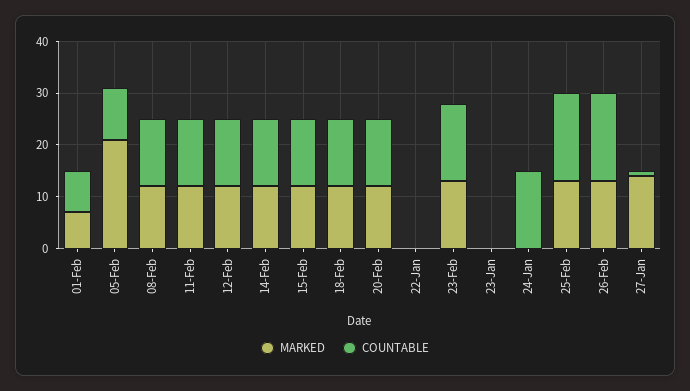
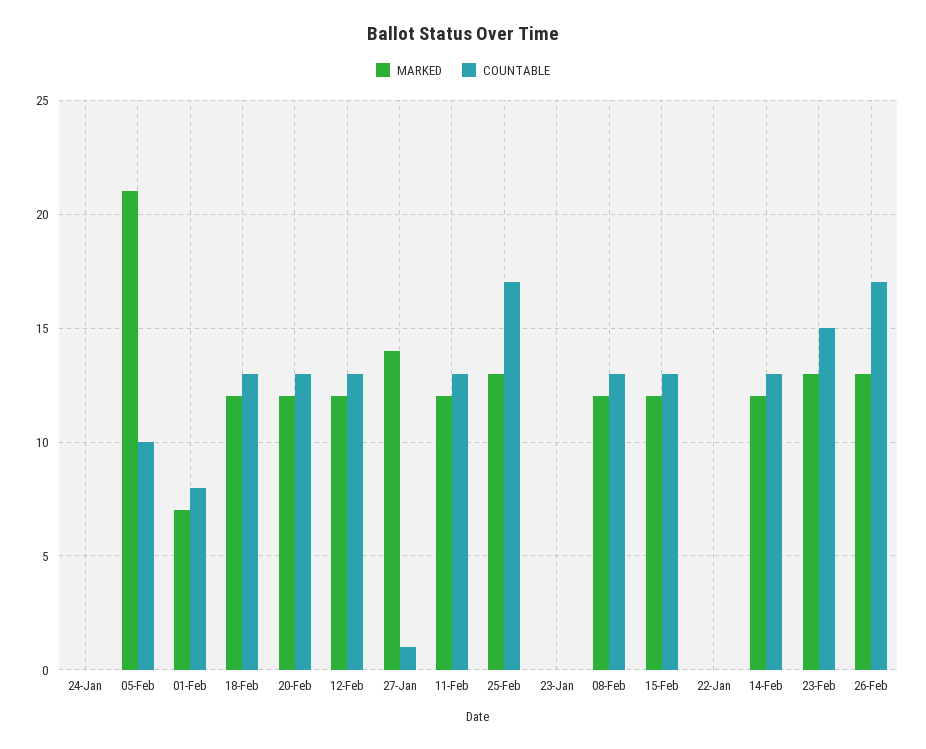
COUNTABLE, 24-Jan: 15 -> 0

